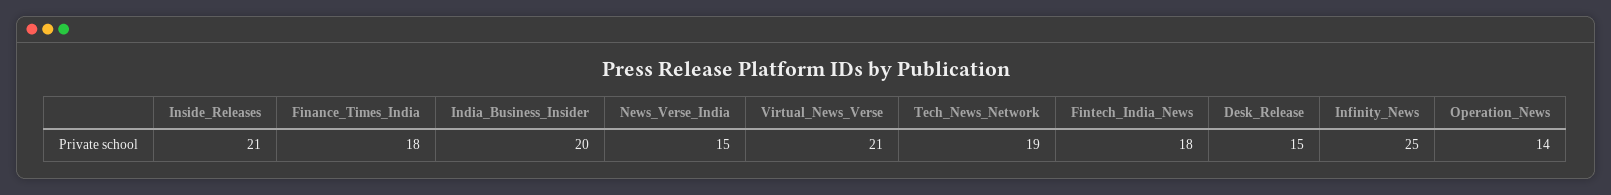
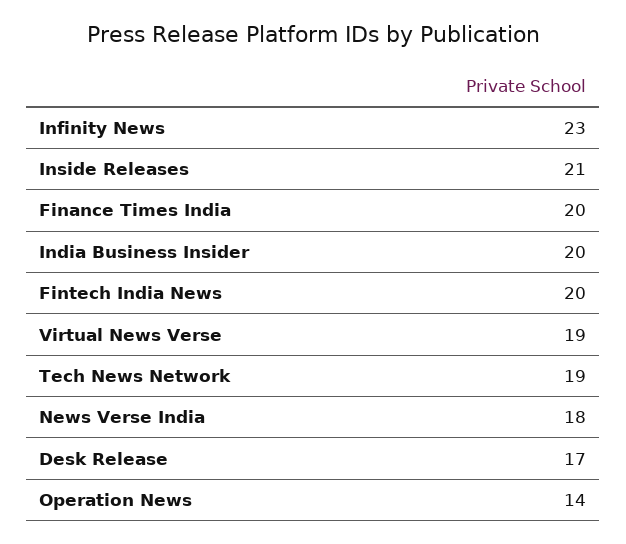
Finance_Times_India: 18 -> 20
News_Verse_India: 15 -> 18
Virtual_News_Verse: 21 -> 19
Fintech_India_News: 18 -> 20
Desk_Release: 15 -> 17
Infinity_News: 25 -> 23

